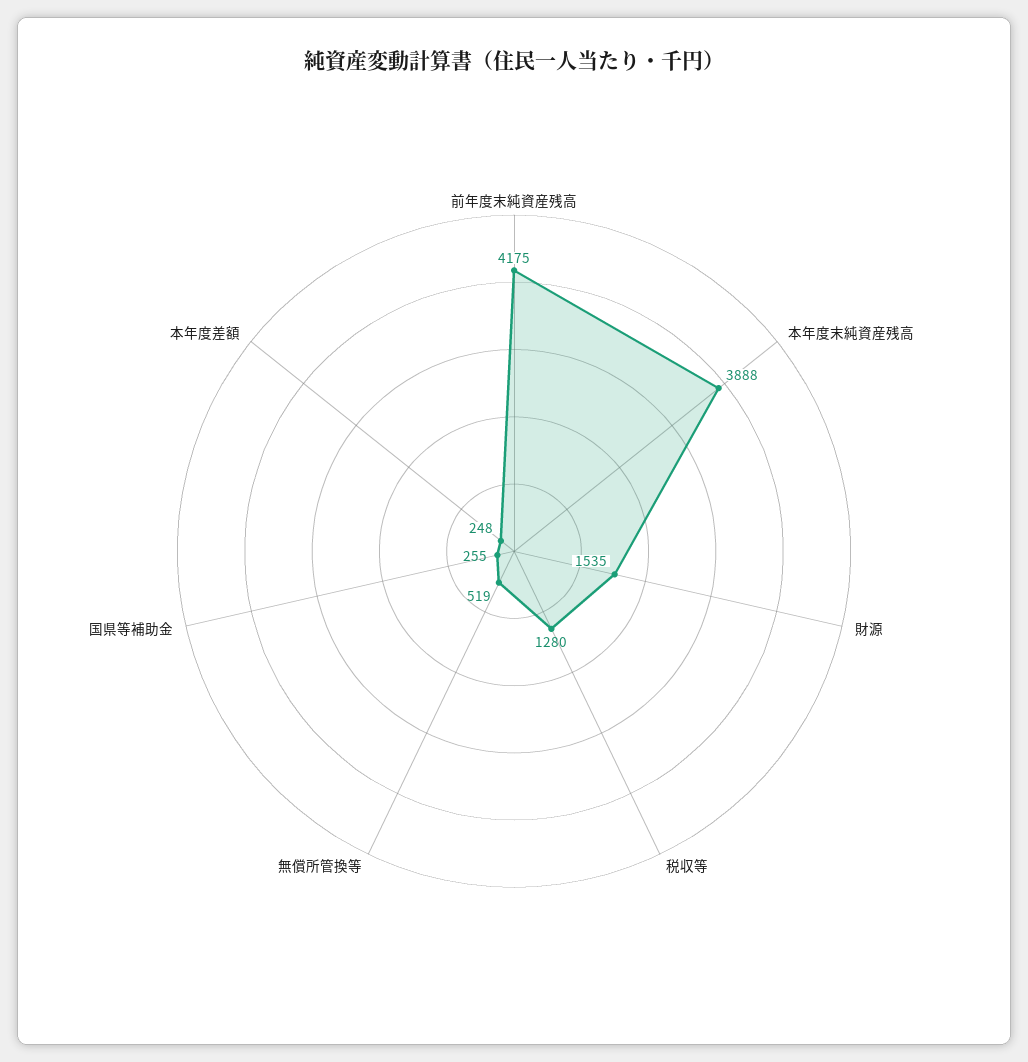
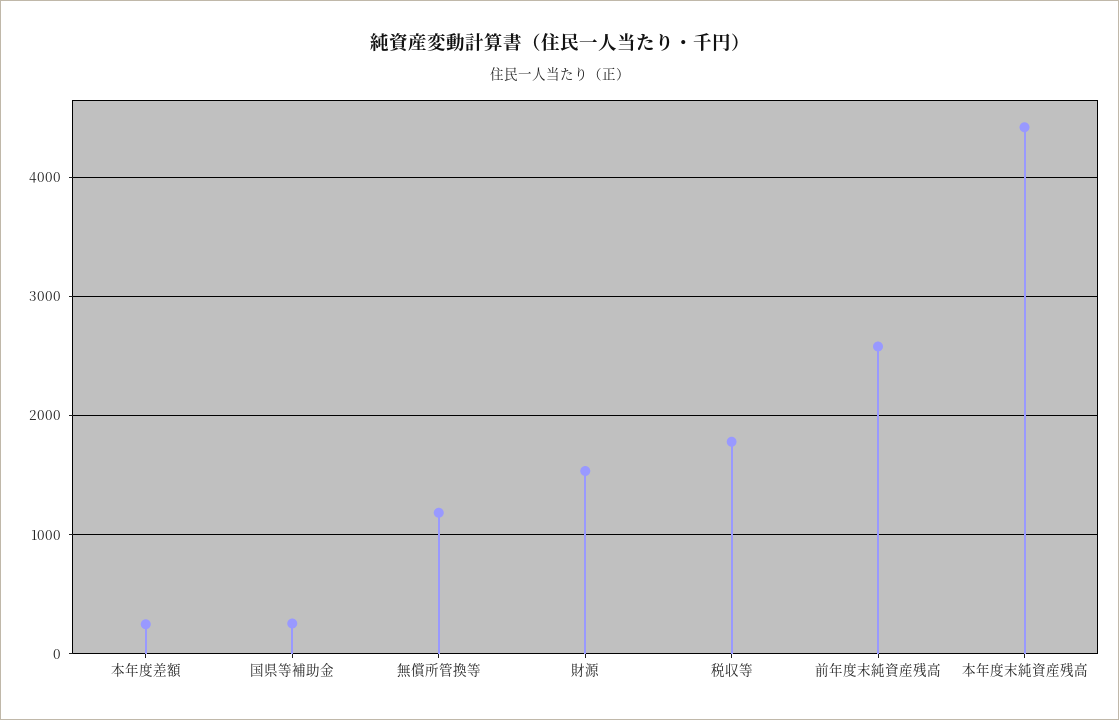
前年度末純資産残高: 4175 -> 2600
本年度末純資産残高: 3888 -> 4400
税収等: 1280 -> 1800
無償所管換等: 519 -> 1200

